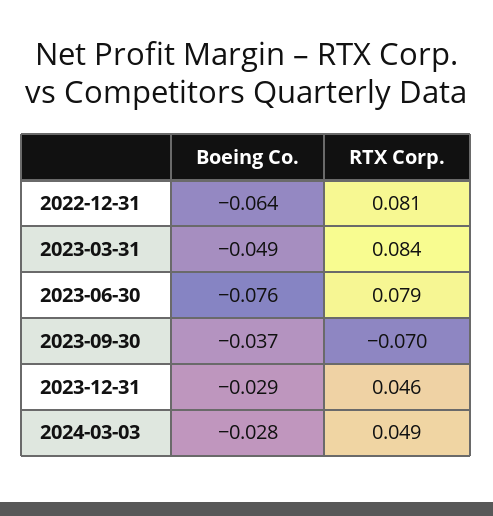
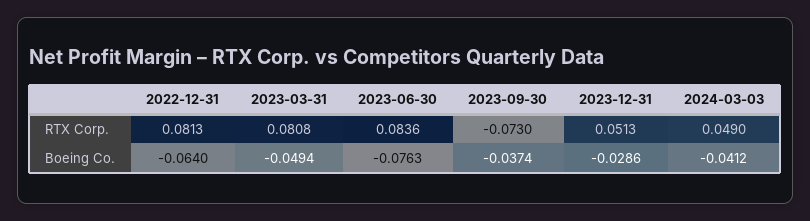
RTX Corp., 2023-03-31: 0.084 -> 0.0808
RTX Corp., 2023-06-30: 0.079 -> 0.0836
RTX Corp., 2023-09-30: -0.07 -> -0.073
RTX Corp., 2023-12-31: 0.046 -> 0.0513
Boeing Co., 2024-03-03: -0.028 -> -0.0412

